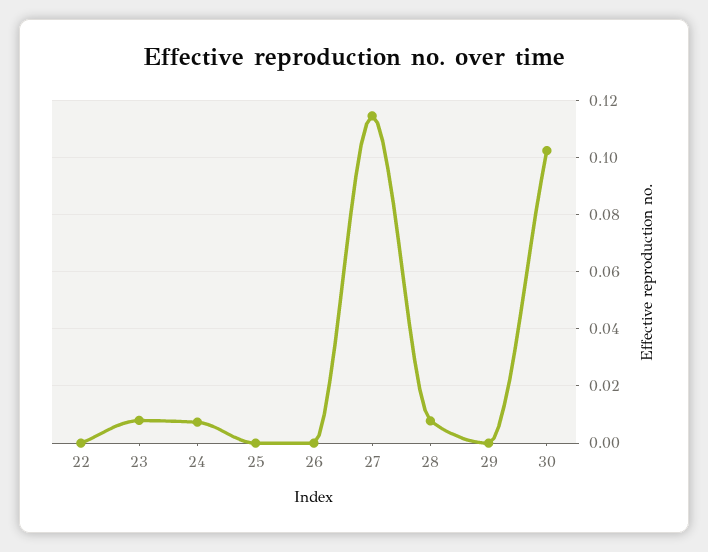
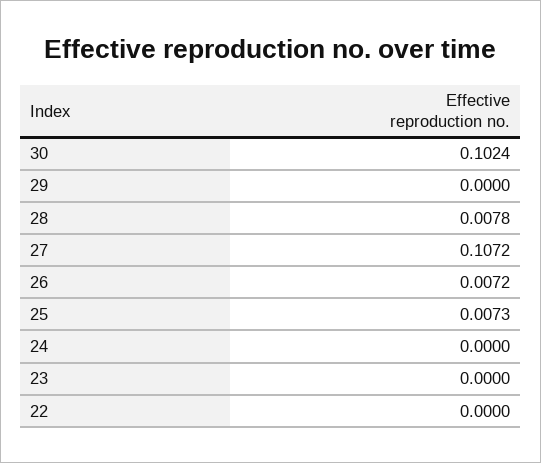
23: 0.0075 -> 0
24: 0.0075 -> 0
25: 0 -> 0.0073
26: 0 -> 0.0072
27: 0.115 -> 0.1072

